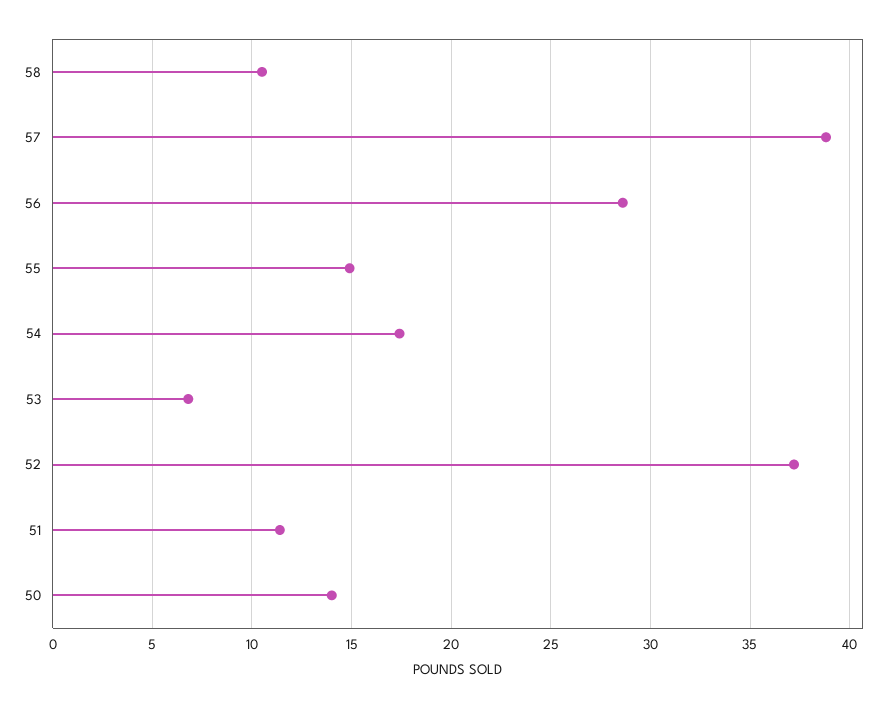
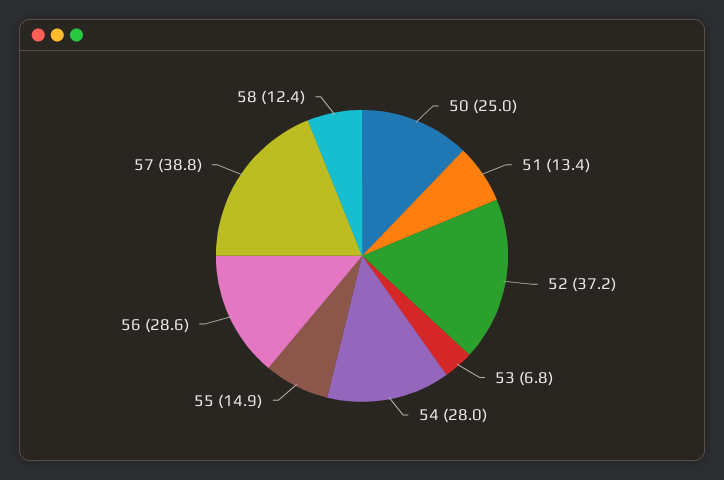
58: 10.5 -> 12.4
54: 17.5 -> 28
51: 11.5 -> 13.4
50: 14 -> 25

